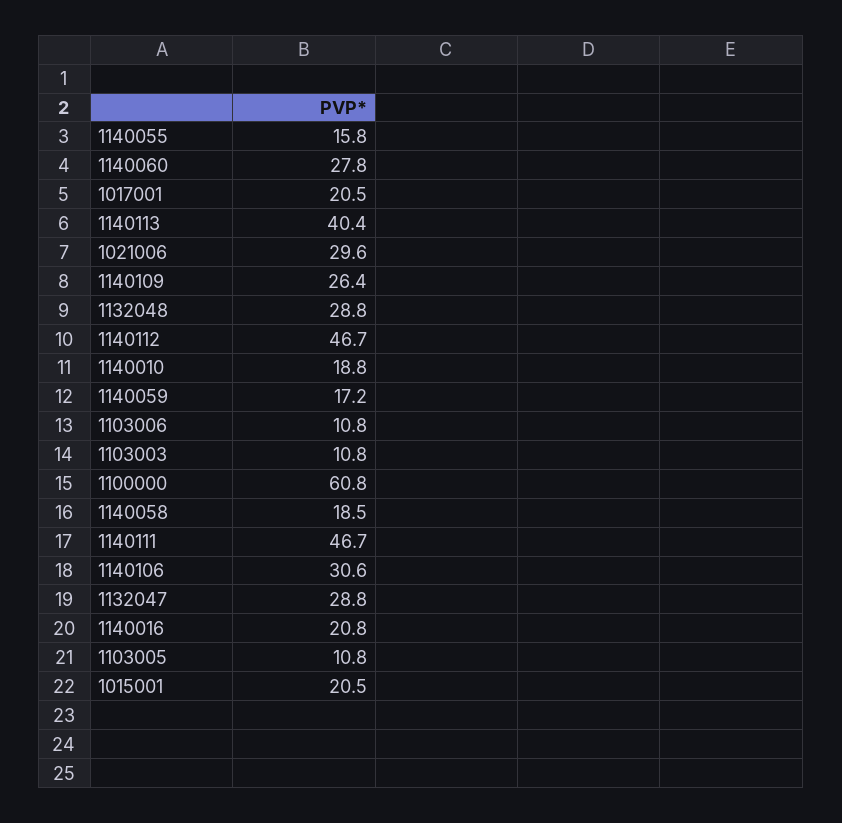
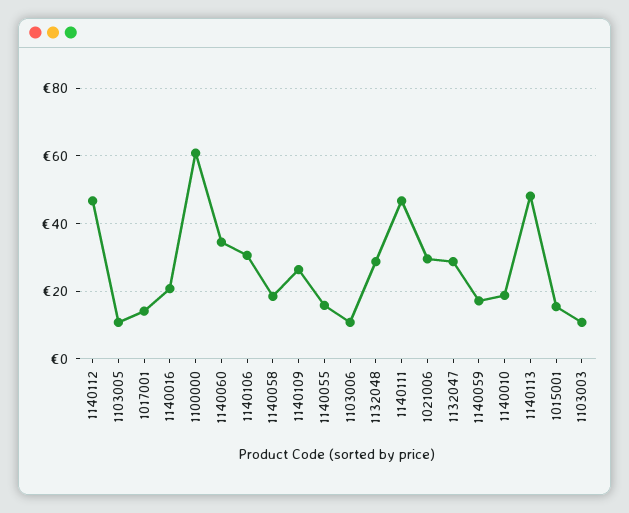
1140060: 27.8 -> 34
1017001: 20.5 -> 14
1140113: 40.4 -> 48
1015001: 20.5 -> 16

